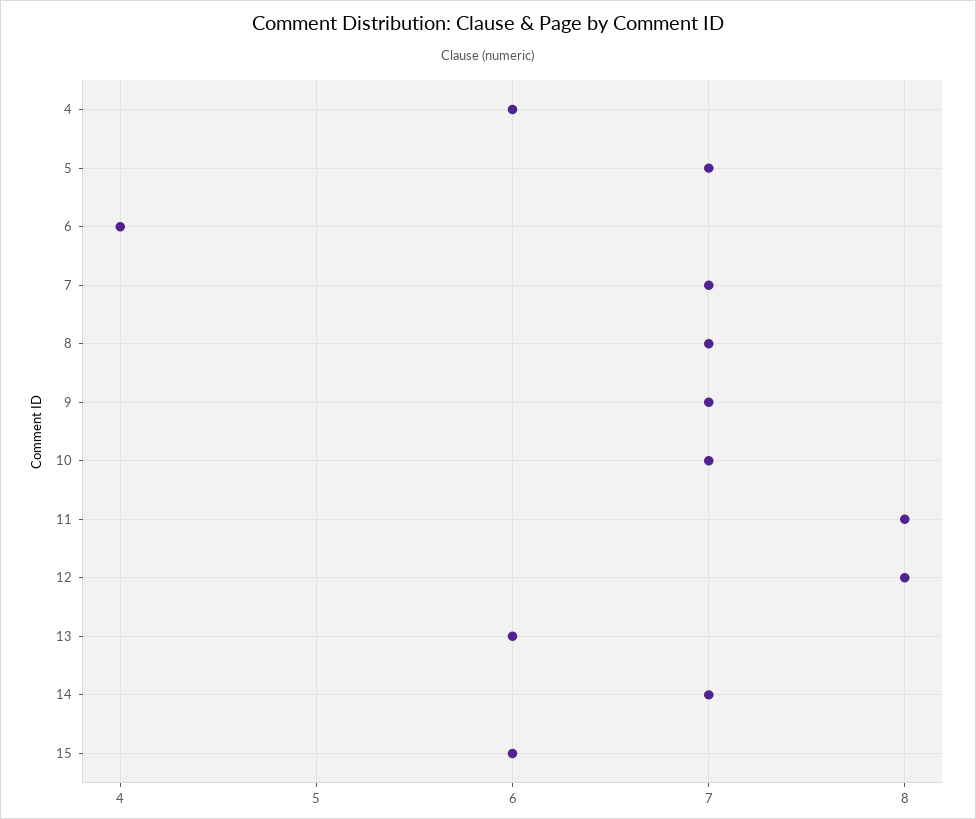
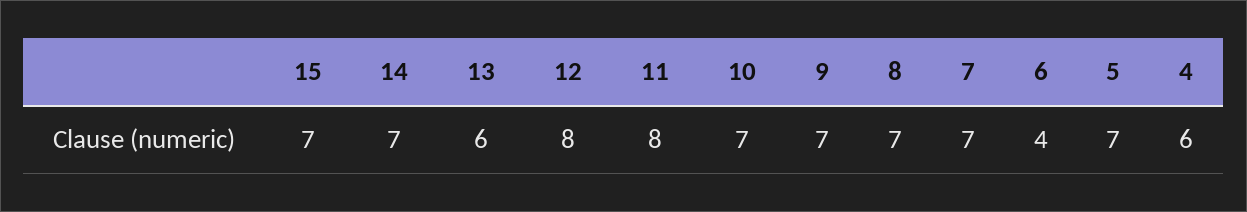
15: 6 -> 7

